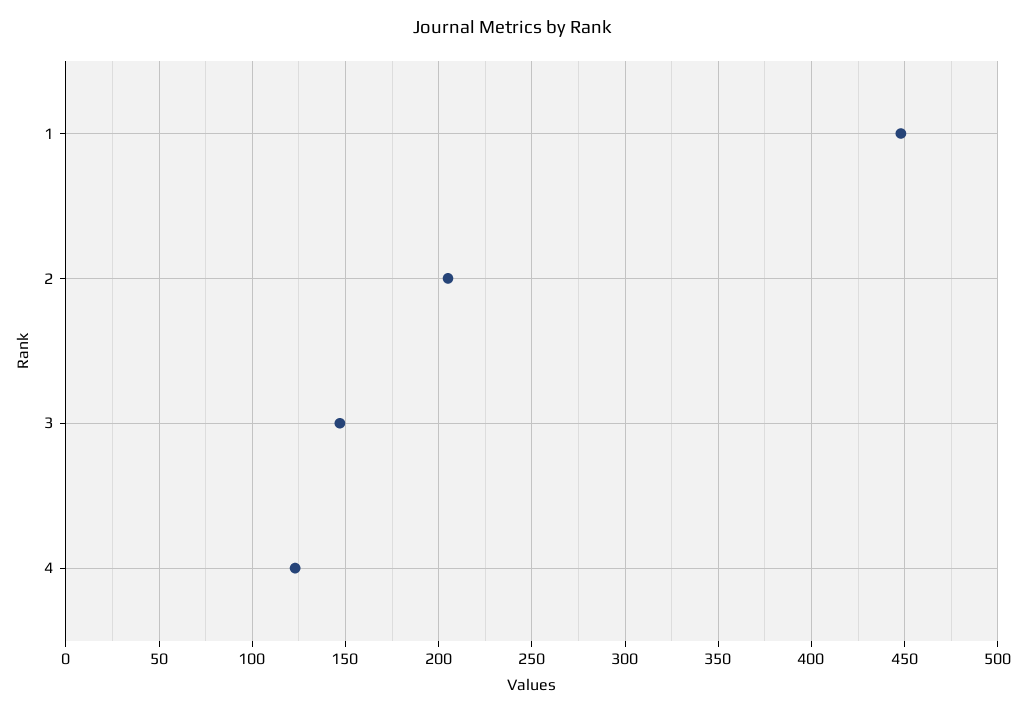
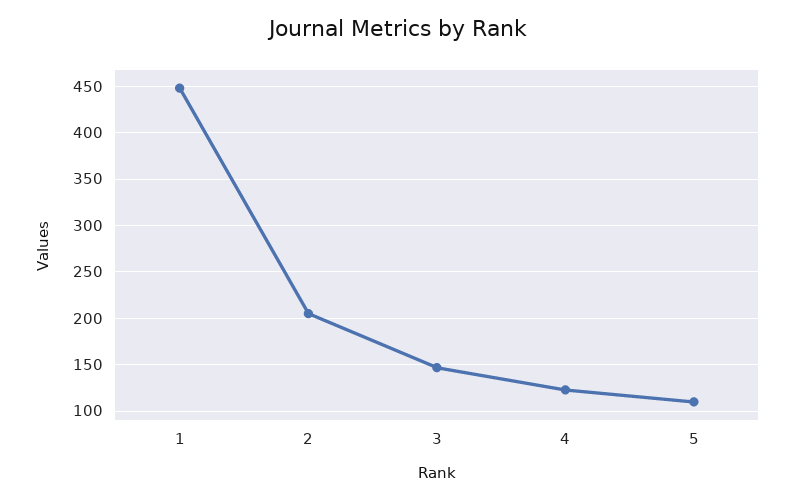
5: none -> 110

